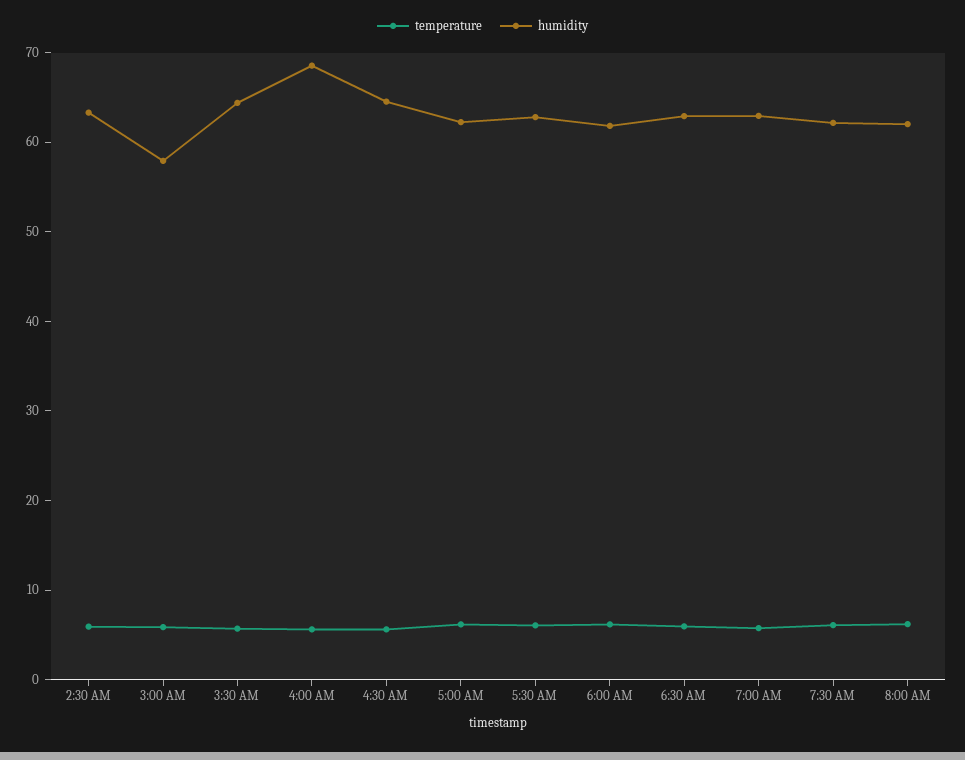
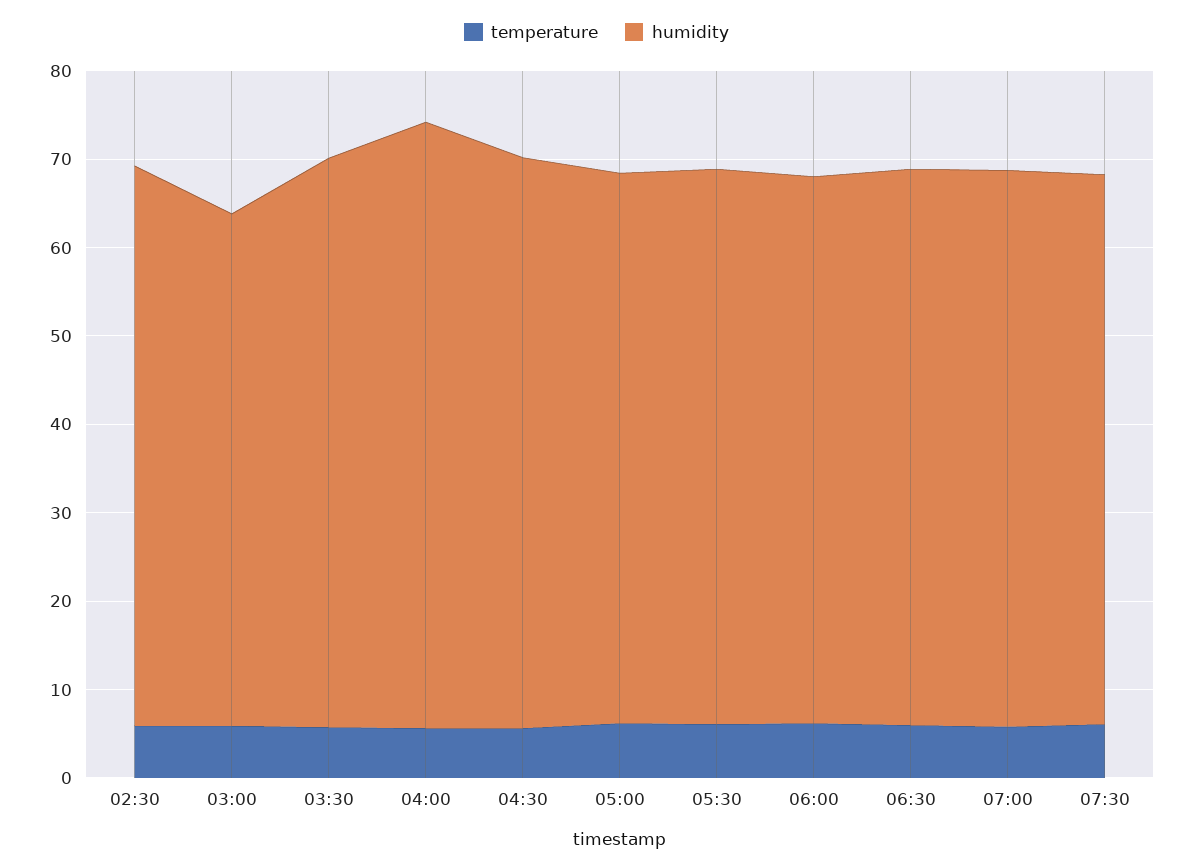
temperature, 8:00 AM: 6 -> none
humidity, 8:00 AM: 62 -> none

